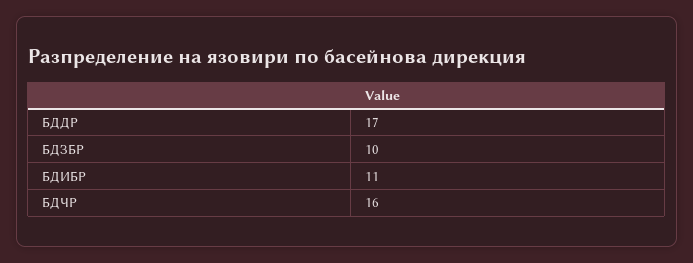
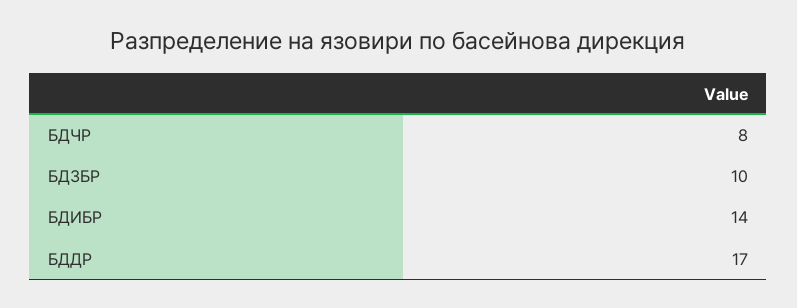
БДИБР: 11 -> 14
БДЧР: 16 -> 8

